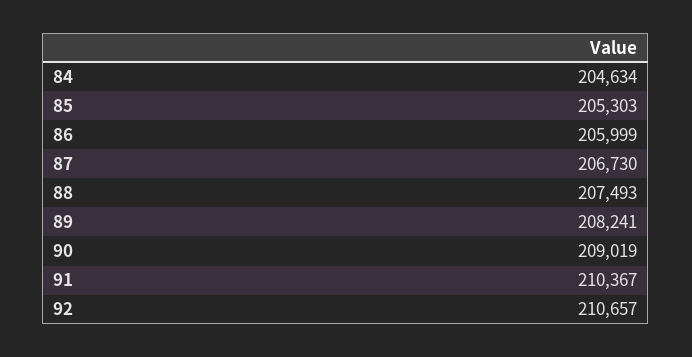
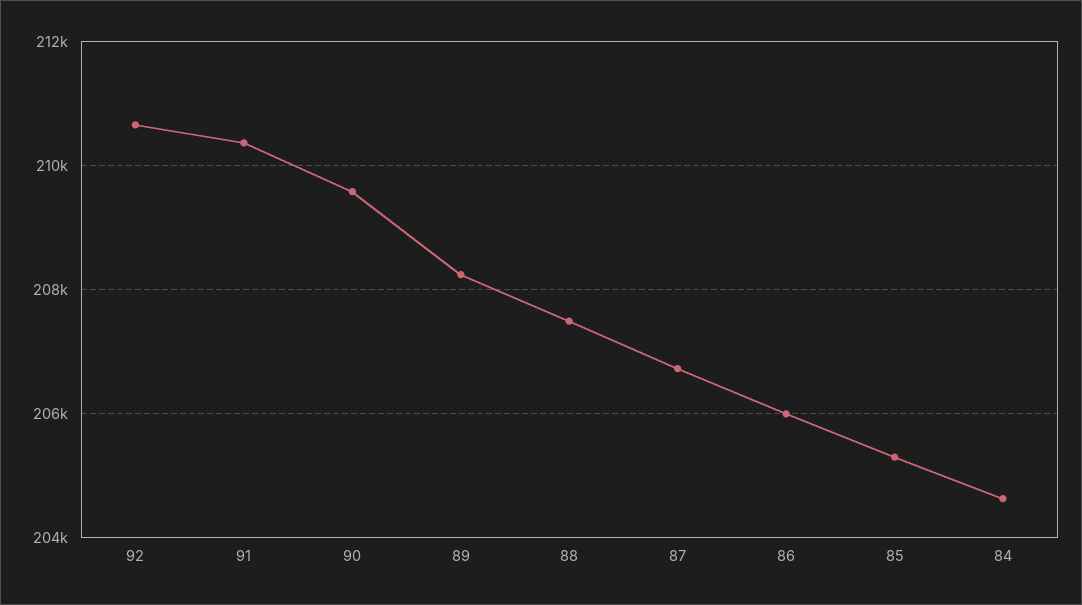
90: 209019 -> 209600

